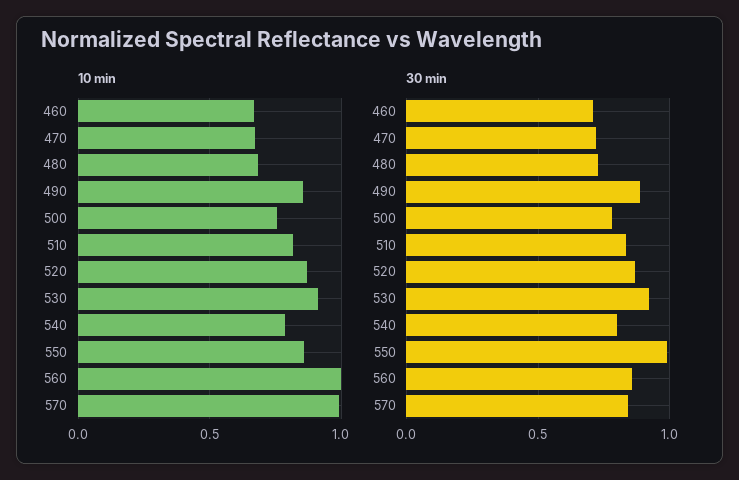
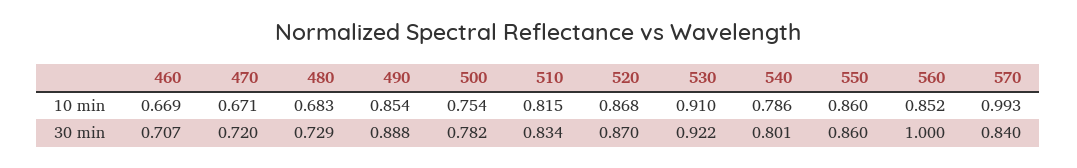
10 min, 560: 1 -> 0.852
30 min, 550: 1 -> 0.86
30 min, 560: 0.85 -> 1

